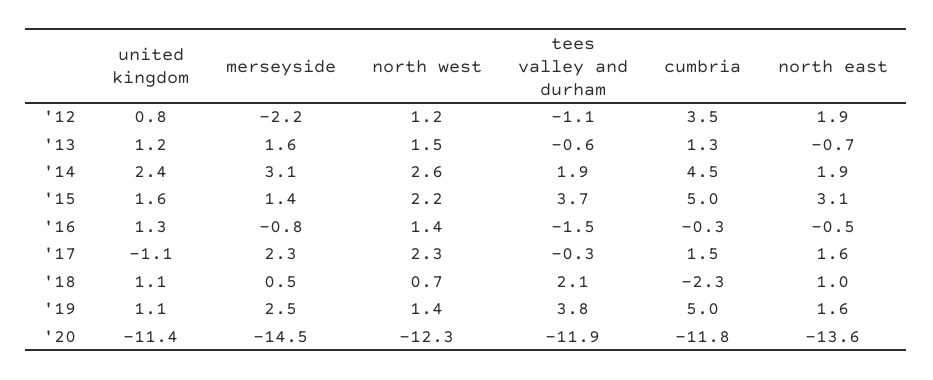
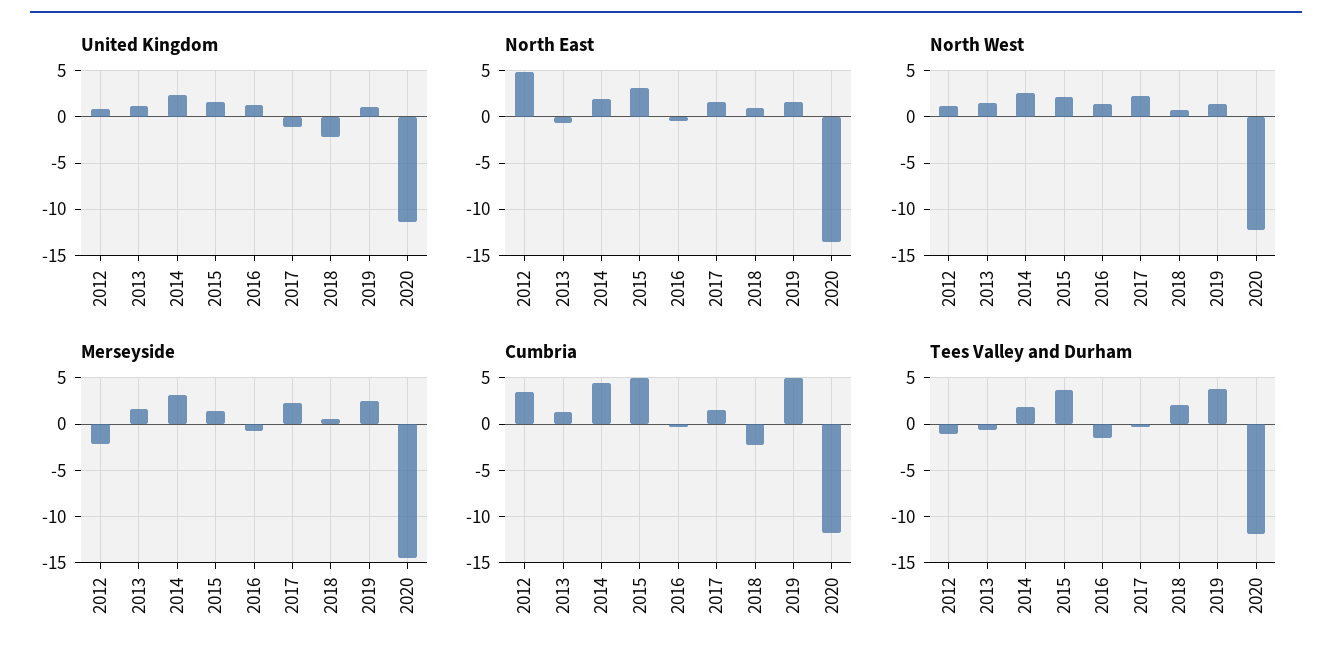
north east, '12: 1.9 -> 5
united kingdom, '18: 1.1 -> -2

